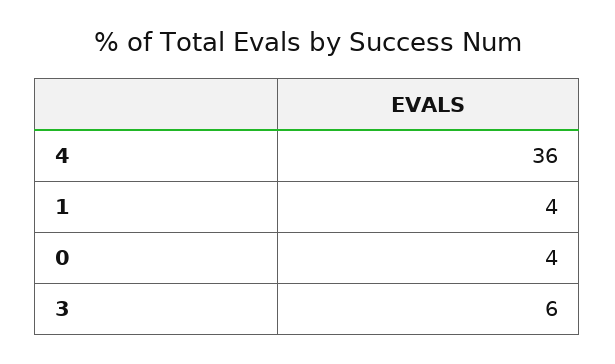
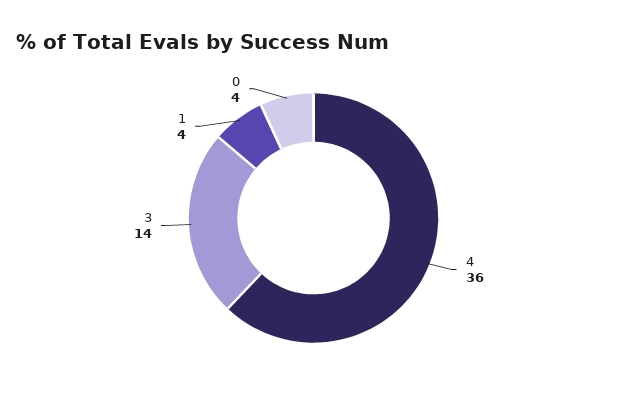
3: 6 -> 14

